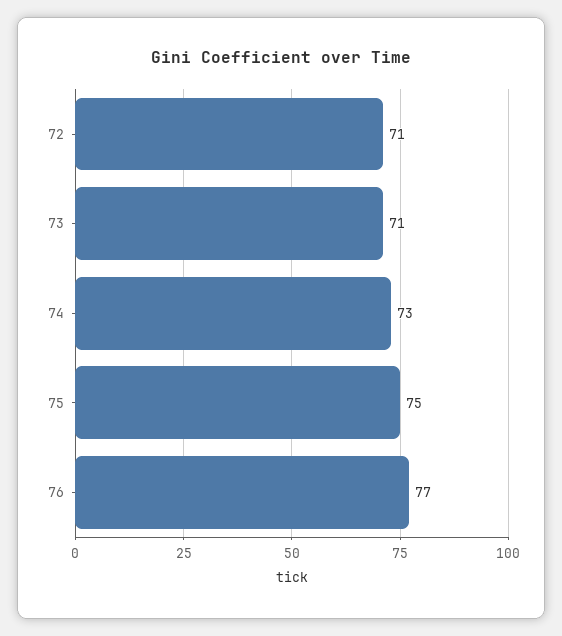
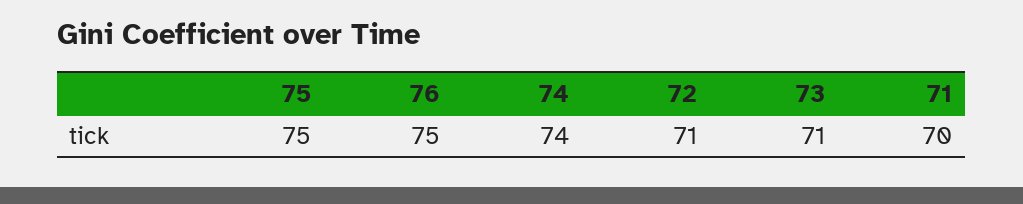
74: 73 -> 74
76: 77 -> 75
71: none -> 70

